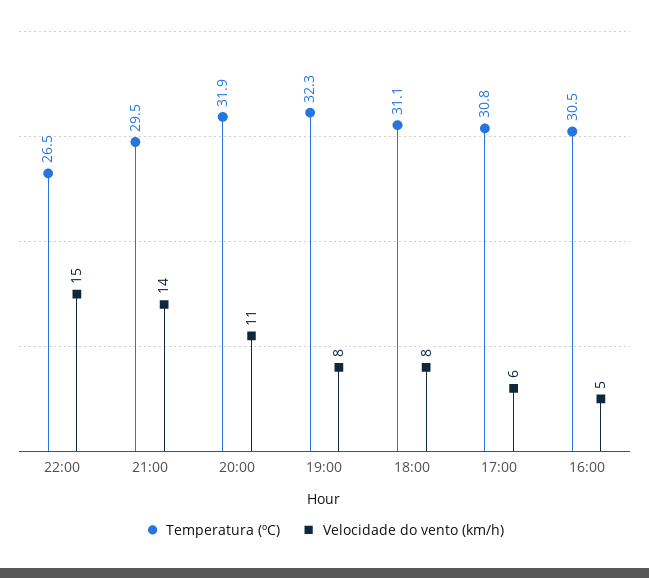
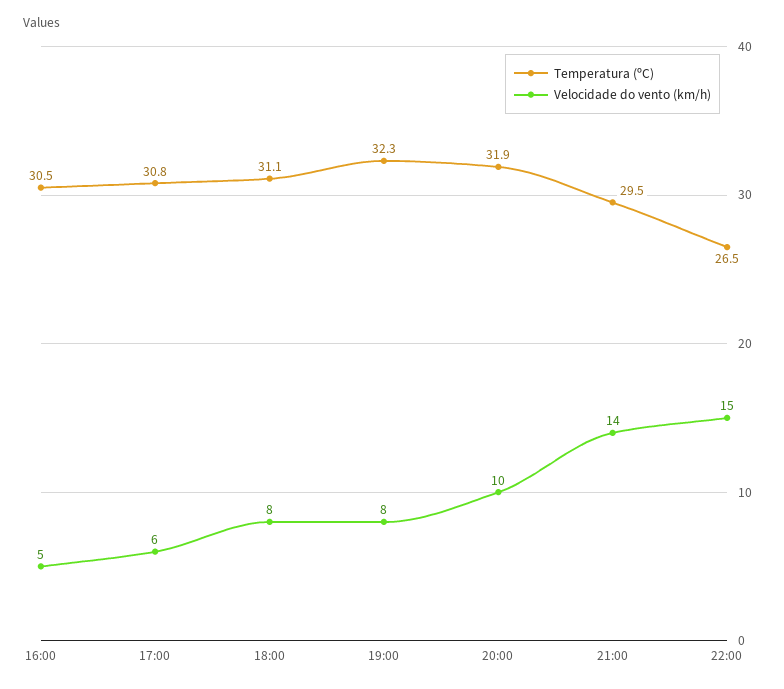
Velocidade do vento (km/h), 20:00: 11 -> 10

